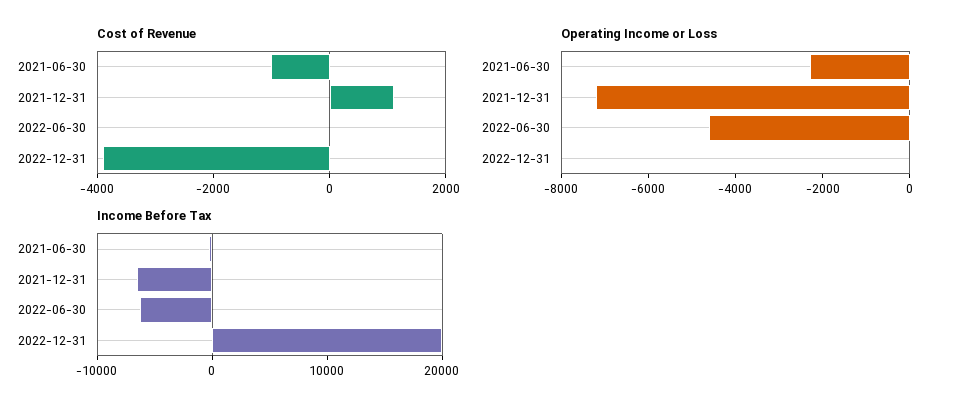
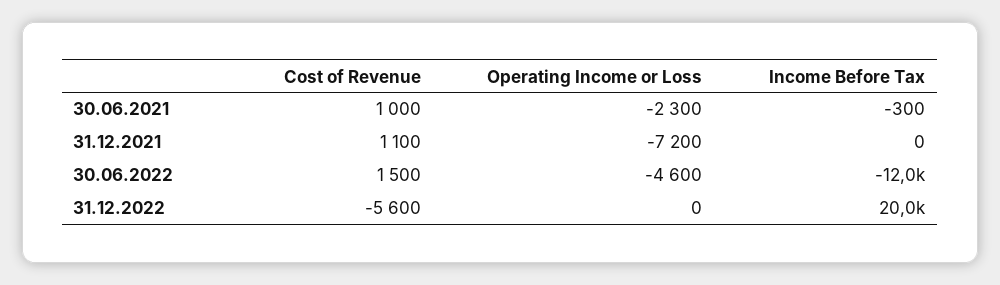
Cost of Revenue, 2021-06-30: -1000 -> 1000
Cost of Revenue, 2022-06-30: 0 -> 1500
Cost of Revenue, 2022-12-31: -4000 -> -5600
Income Before Tax, 2021-12-31: -6000 -> 0
Income Before Tax, 2022-06-30: -6000 -> -12000

